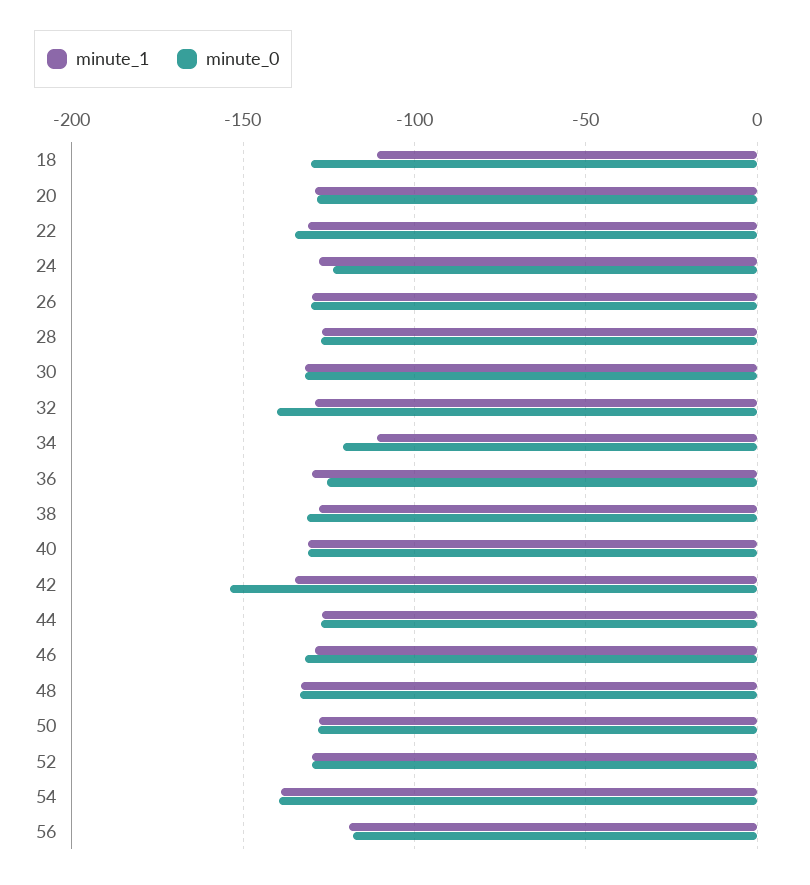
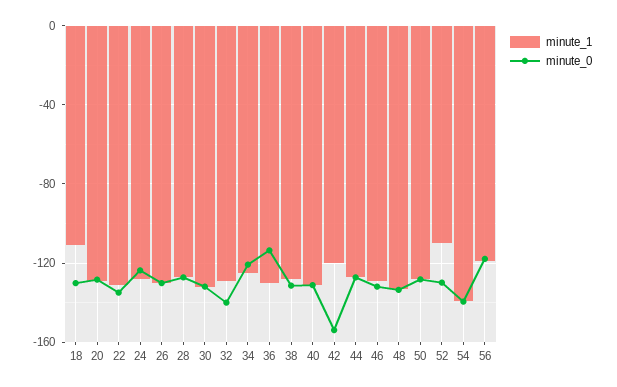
minute_1, 34: -110 -> -125
minute_0, 36: -125 -> -115
minute_1, 42: -135 -> -120
minute_1, 52: -130 -> -110

